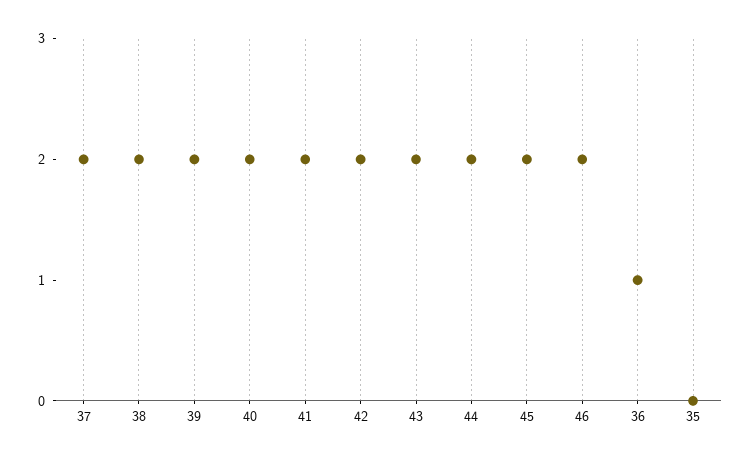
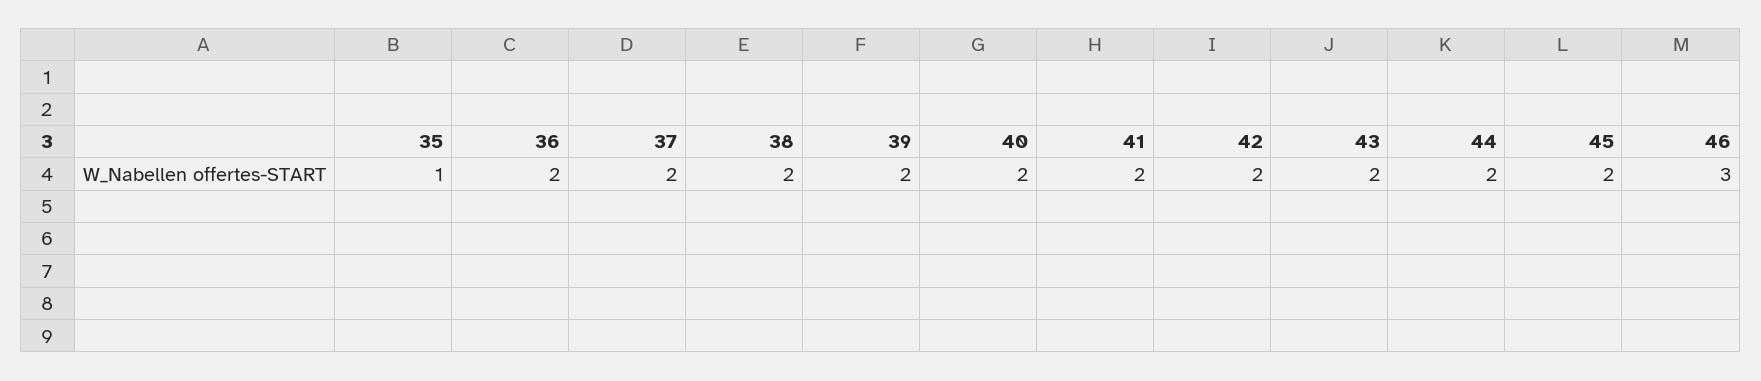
46: 2 -> 3
36: 1 -> 2
35: 0 -> 1

